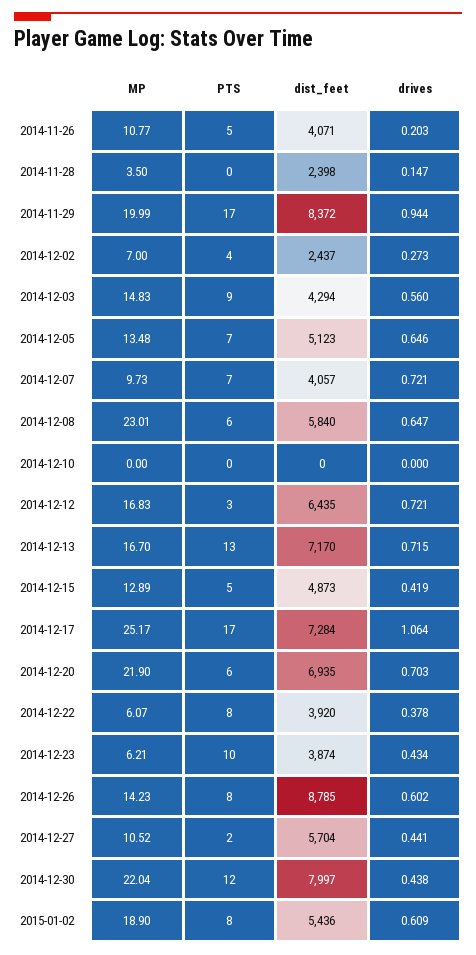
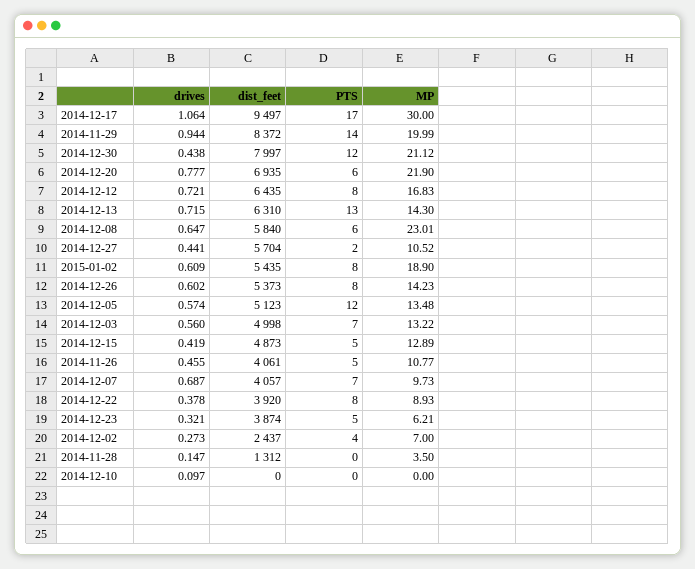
dist_feet, 2014-11-26: 4071 -> 4061
drives, 2014-11-26: 0.203 -> 0.455
dist_feet, 2014-11-28: 2398 -> 1312
PTS, 2014-11-29: 17 -> 14
MP, 2014-12-03: 14.83 -> 13.22
PTS, 2014-12-03: 9 -> 7
dist_feet, 2014-12-03: 4294 -> 4998
PTS, 2014-12-05: 7 -> 12
drives, 2014-12-05: 0.646 -> 0.574
drives, 2014-12-07: 0.721 -> 0.687
drives, 2014-12-10: 0 -> 0.097
PTS, 2014-12-12: 3 -> 8
MP, 2014-12-13: 16.7 -> 14.3
dist_feet, 2014-12-13: 7170 -> 6310
MP, 2014-12-17: 25.17 -> 30
dist_feet, 2014-12-17: 7284 -> 9497
drives, 2014-12-20: 0.703 -> 0.777
MP, 2014-12-22: 6.07 -> 8.93
PTS, 2014-12-23: 10 -> 5
drives, 2014-12-23: 0.434 -> 0.321
dist_feet, 2014-12-26: 8785 -> 5373
MP, 2014-12-30: 22.04 -> 21.12
dist_feet, 2015-01-02: 5436 -> 5435

